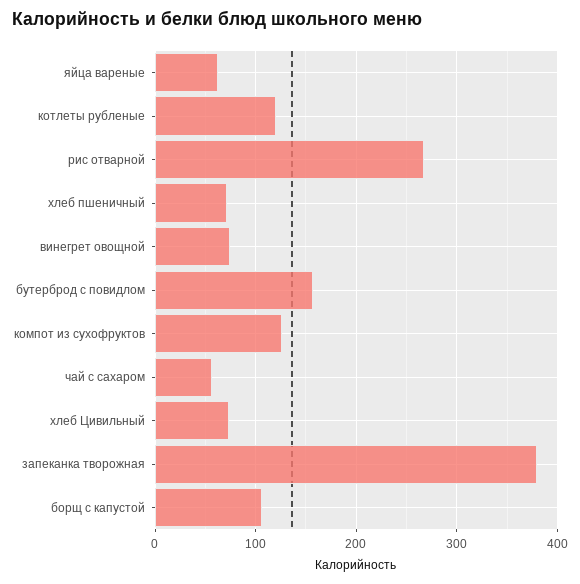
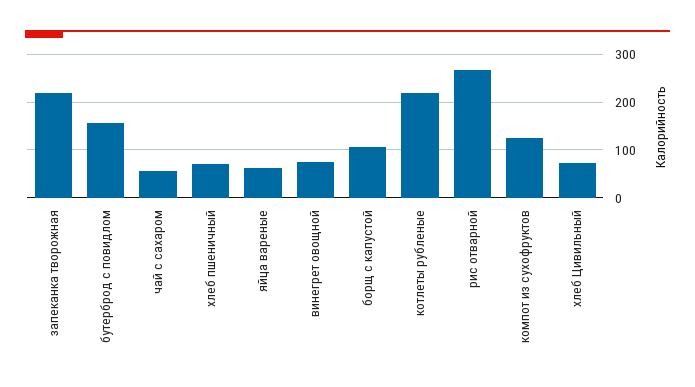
котлеты рубленые: 120 -> 220
запеканка творожная: 380 -> 220

